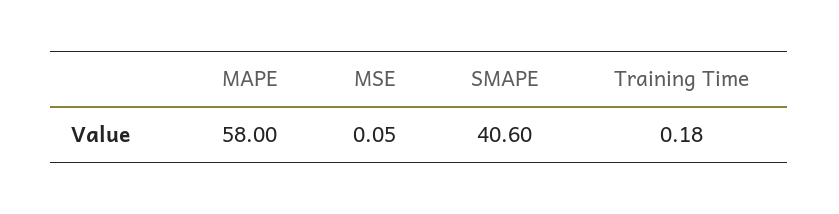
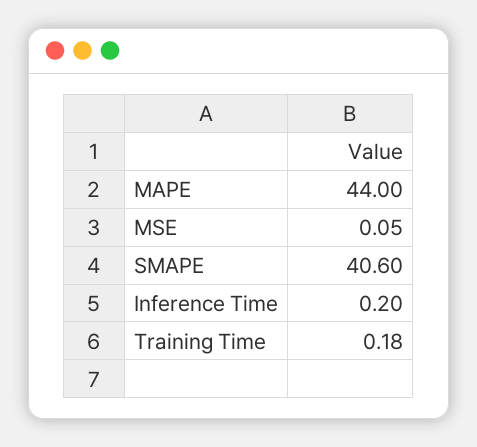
MAPE: 58 -> 44
Inference Time: none -> 0.2

